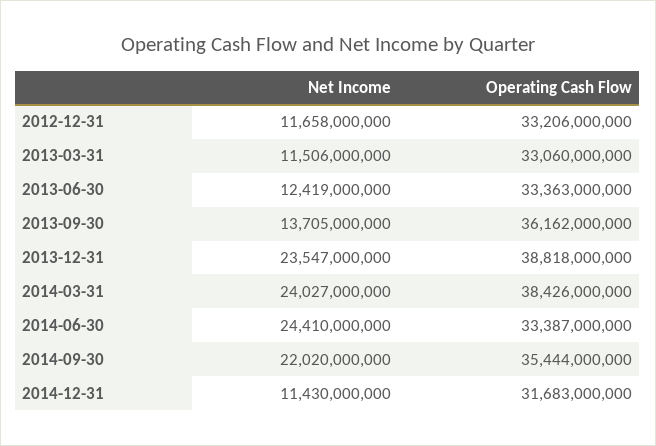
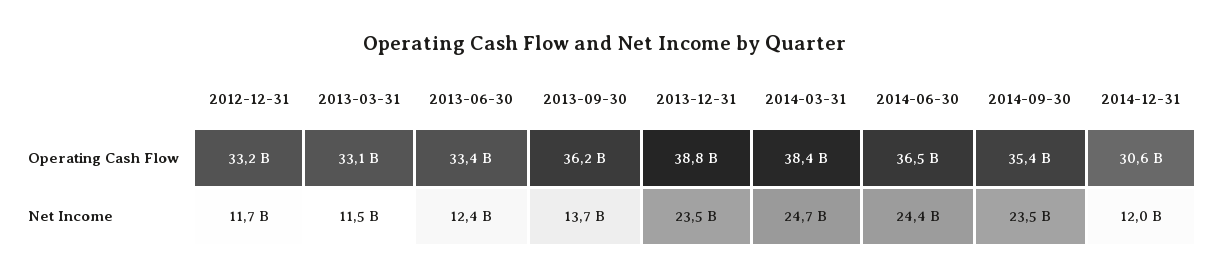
Net Income, 2014-03-31: 24027000000 -> 24700000000
Operating Cash Flow, 2014-06-30: 33387000000 -> 36500000000
Net Income, 2014-09-30: 22020000000 -> 23500000000
Net Income, 2014-12-31: 11430000000 -> 12000000000
Operating Cash Flow, 2014-12-31: 31683000000 -> 30600000000

